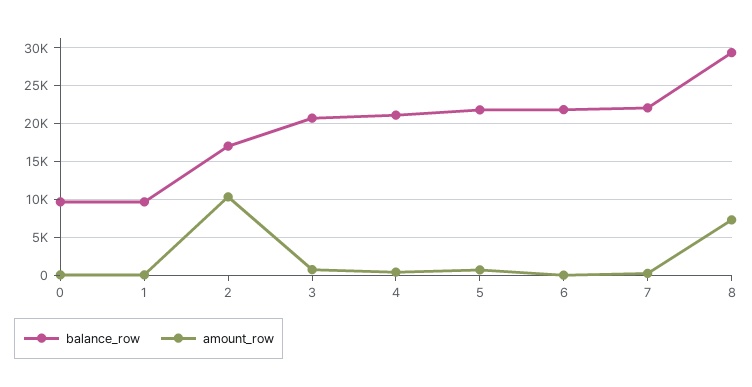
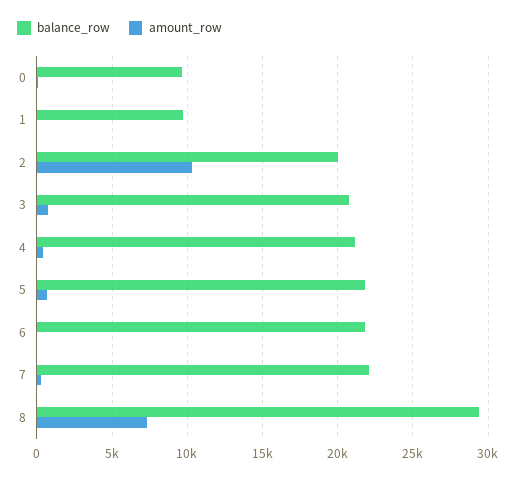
balance_row, 2: 17000 -> 20000

